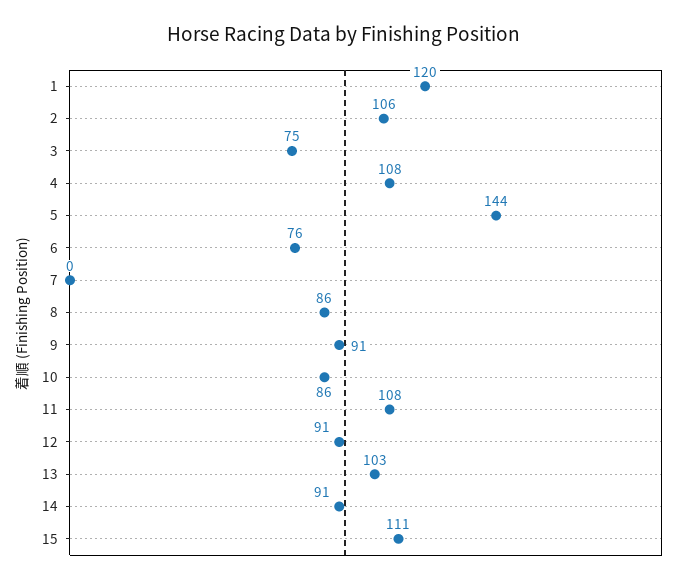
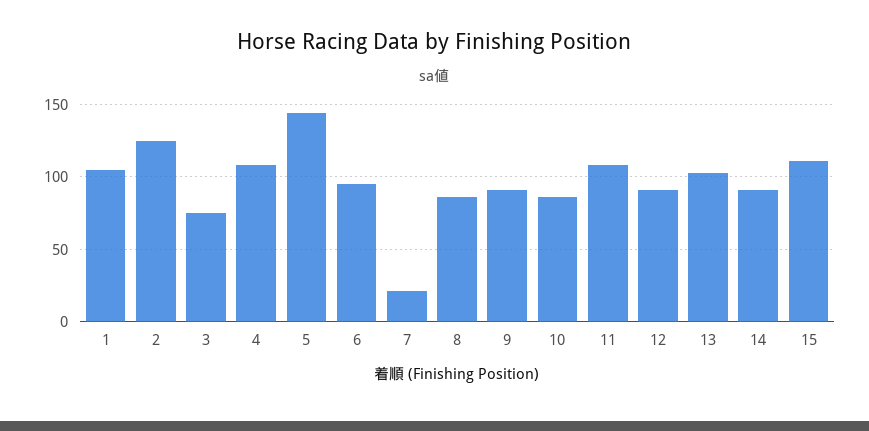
1: 120 -> 105
2: 106 -> 125
6: 76 -> 95
7: 0 -> 20

